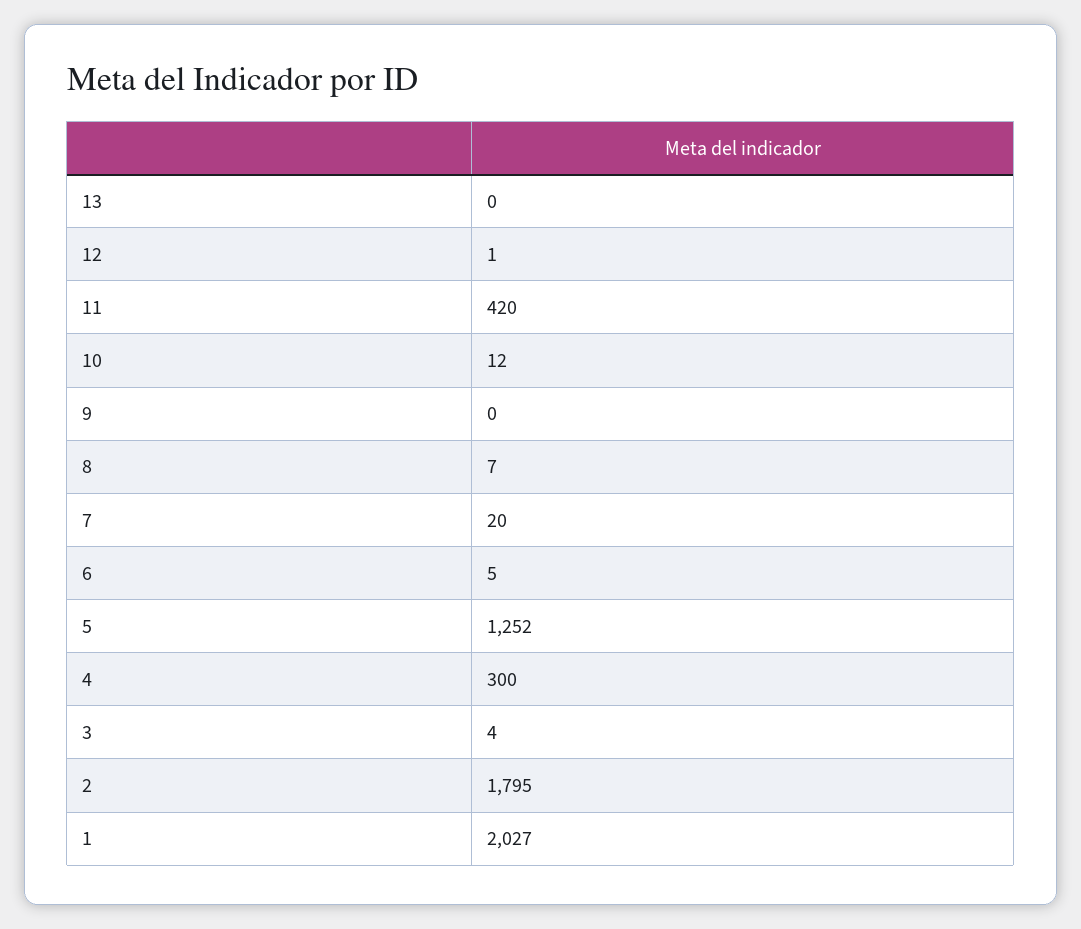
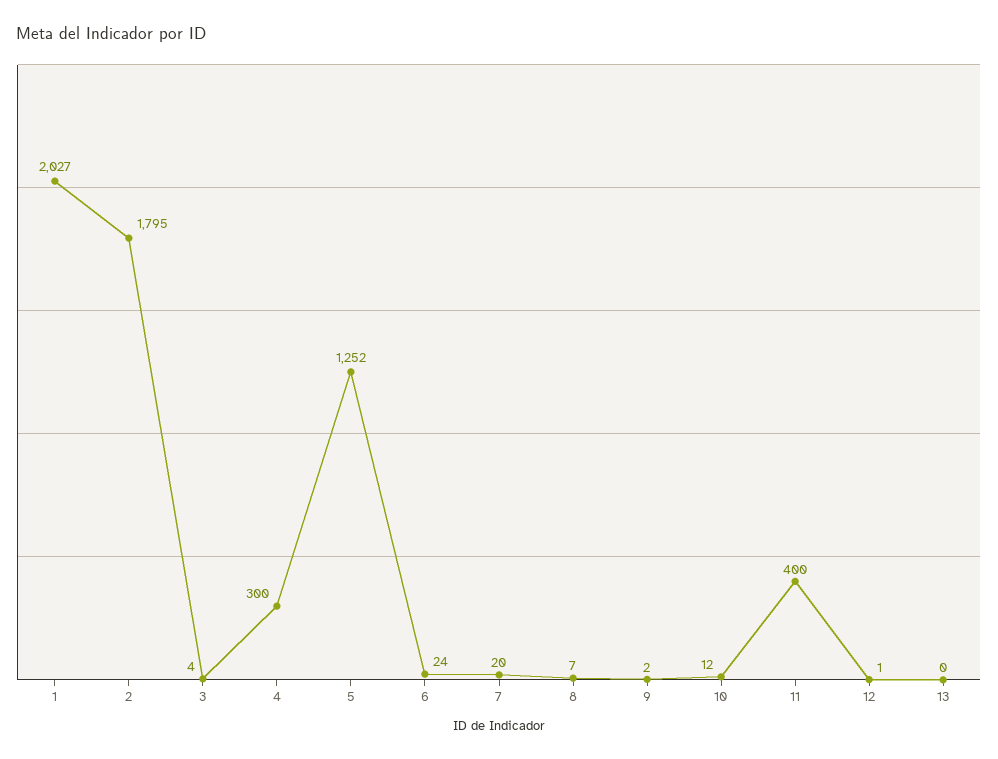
11: 420 -> 400
9: 0 -> 2
6: 5 -> 24

